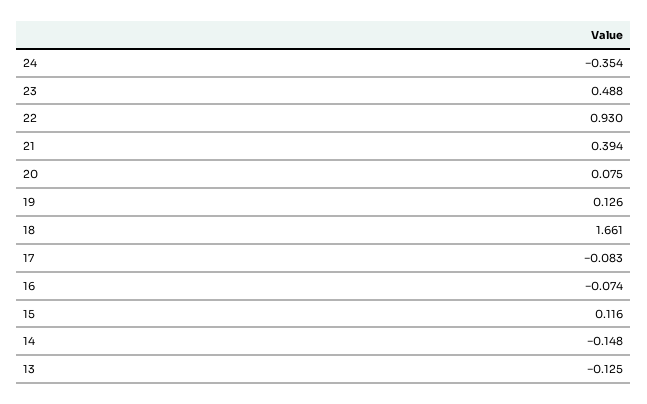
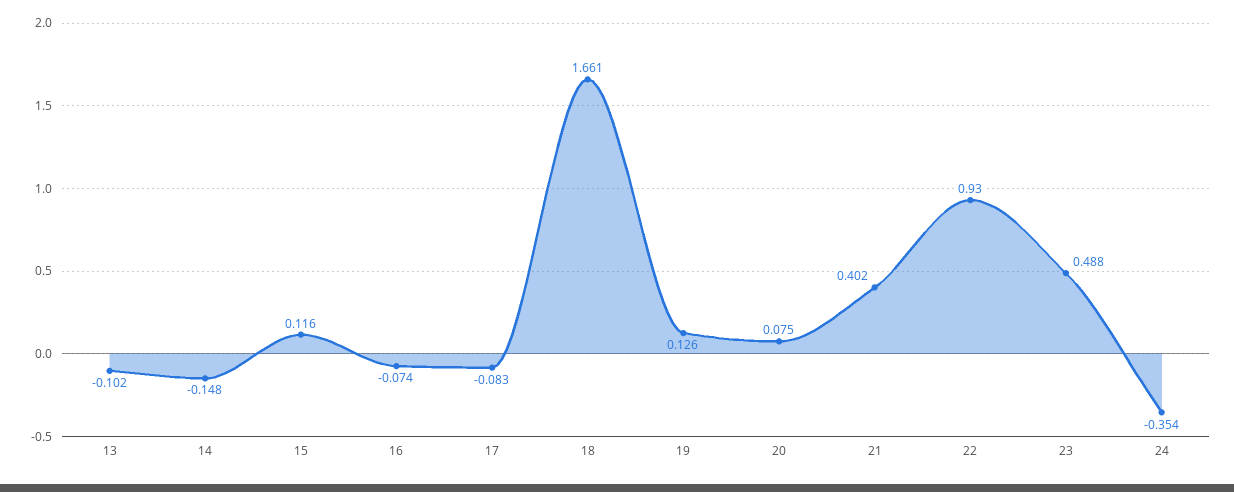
21: 0.394 -> 0.402
13: -0.125 -> -0.102

